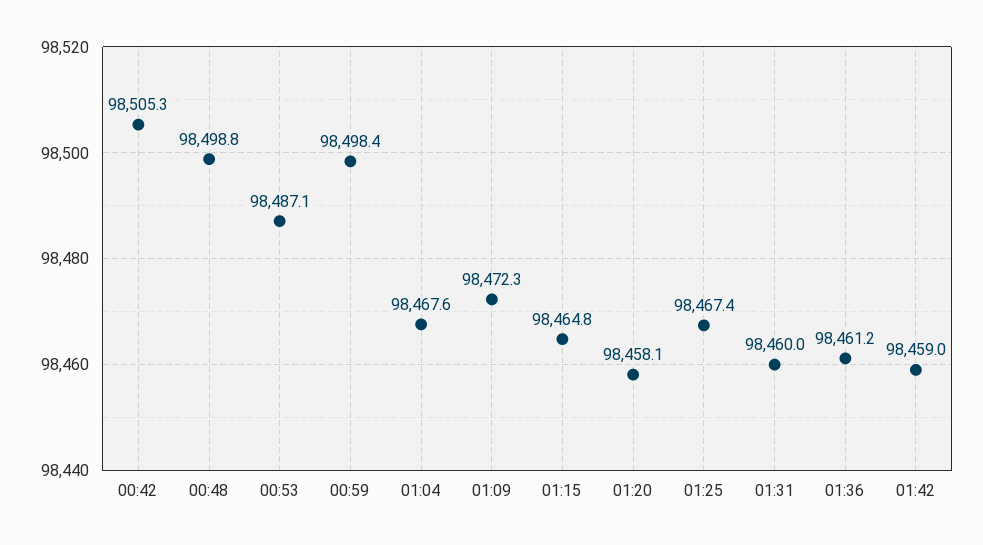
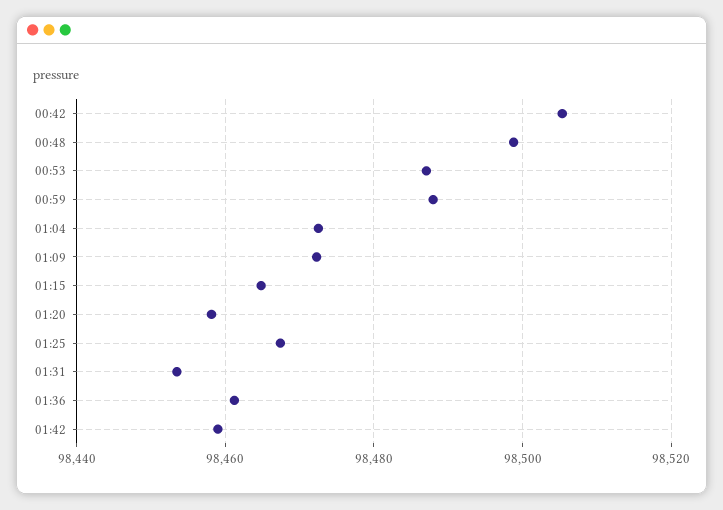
00:59: 98498.4 -> 98488
01:04: 98467.6 -> 98472
01:31: 98460 -> 98454

